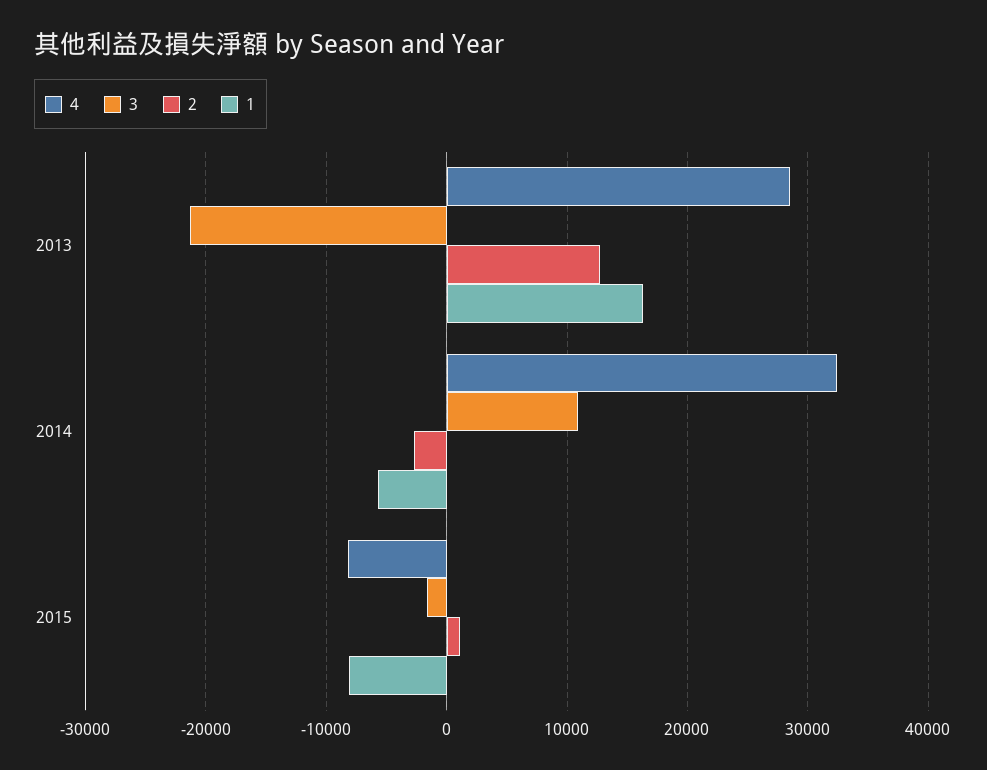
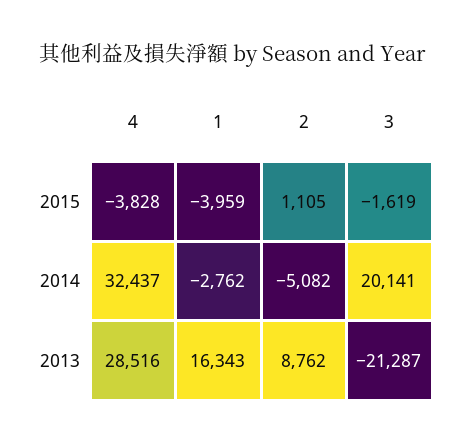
2, 2013: 13000 -> 8762
3, 2014: 11000 -> 20141
2, 2014: -3000 -> -5082
1, 2014: -6000 -> -2762
4, 2015: -8000 -> -3828
1, 2015: -8000 -> -3959

